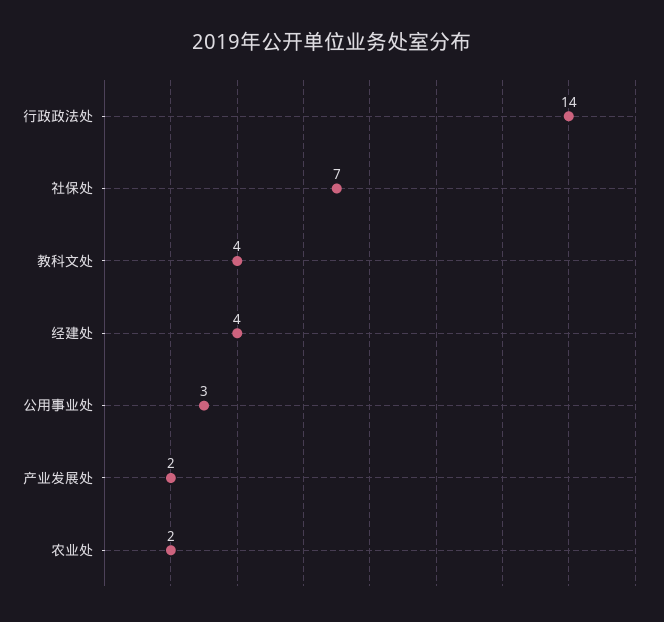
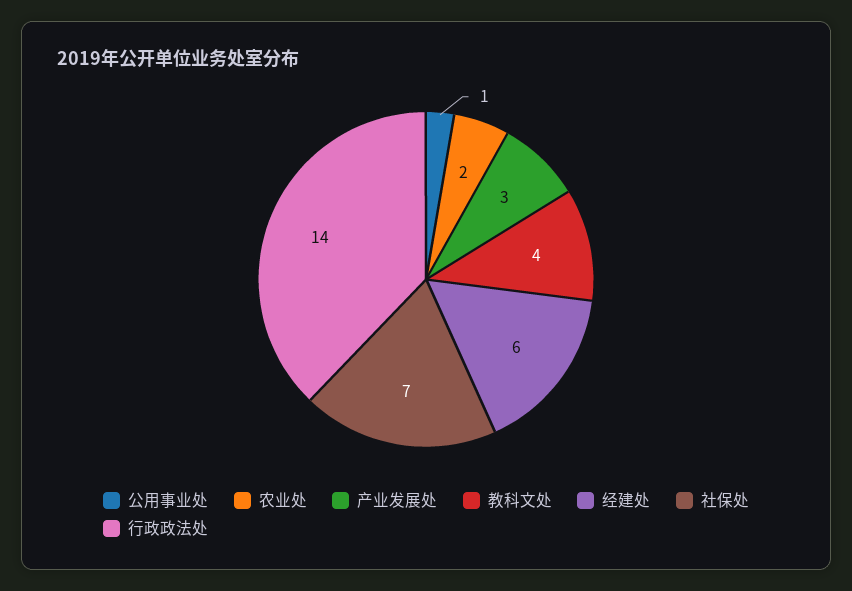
经建处: 4 -> 6
公用事业处: 3 -> 1
产业发展处: 2 -> 3

